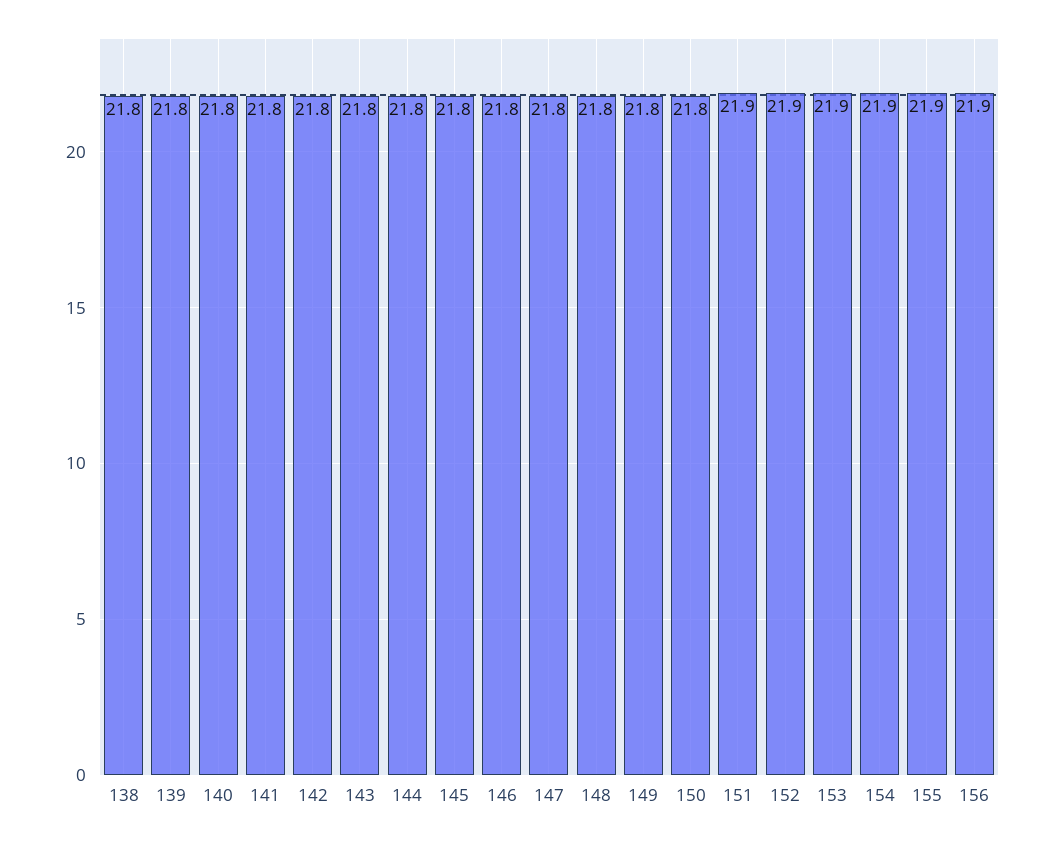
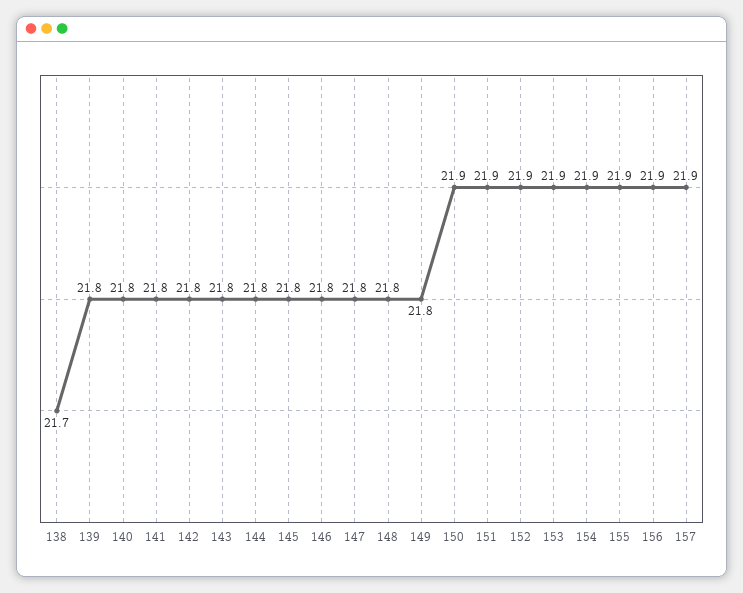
138: 21.8 -> 21.7
150: 21.8 -> 21.9
157: none -> 21.9

